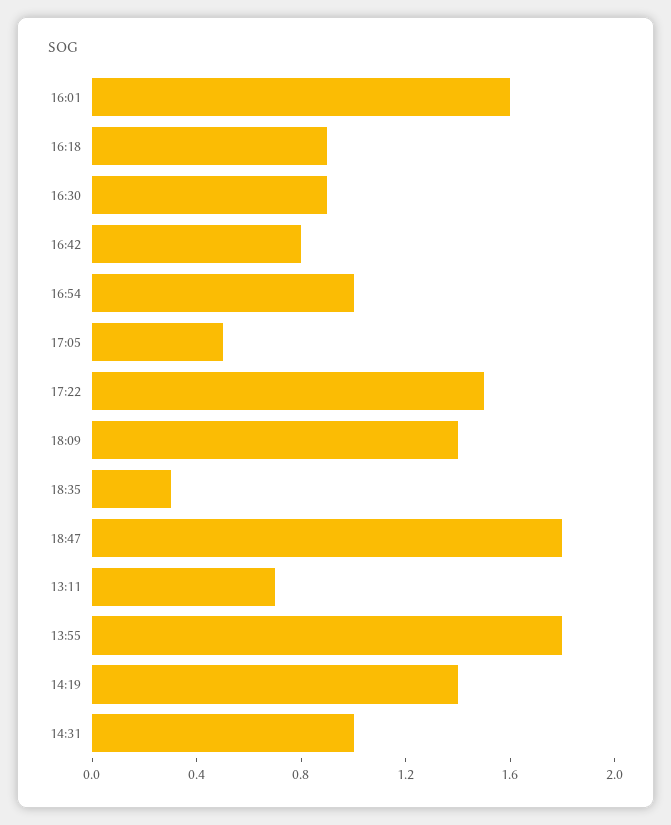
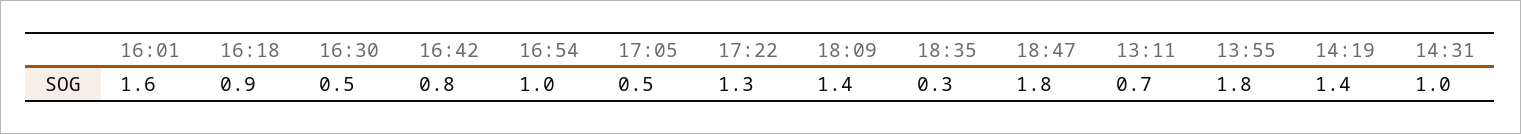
16:30: 0.9 -> 0.5
17:22: 1.5 -> 1.3

